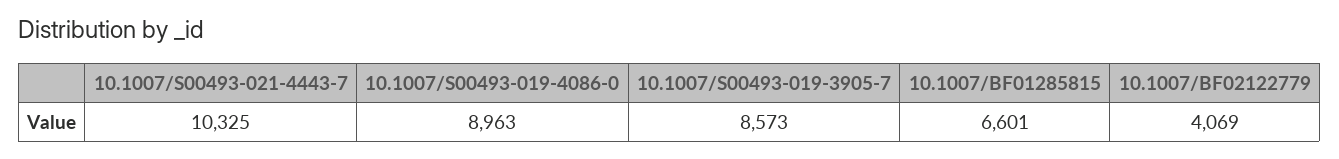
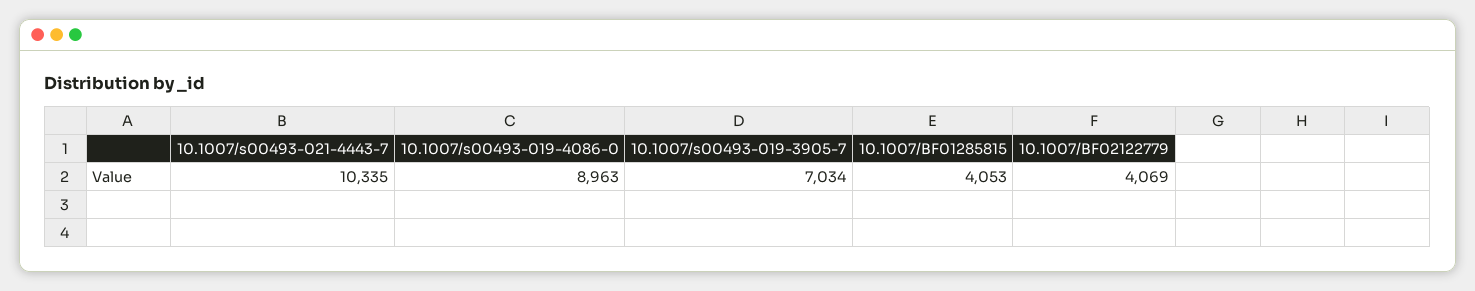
10.1007/S00493-021-4443-7: 10325 -> 10335
10.1007/S00493-019-3905-7: 8573 -> 7034
10.1007/BF01285815: 6601 -> 4053

